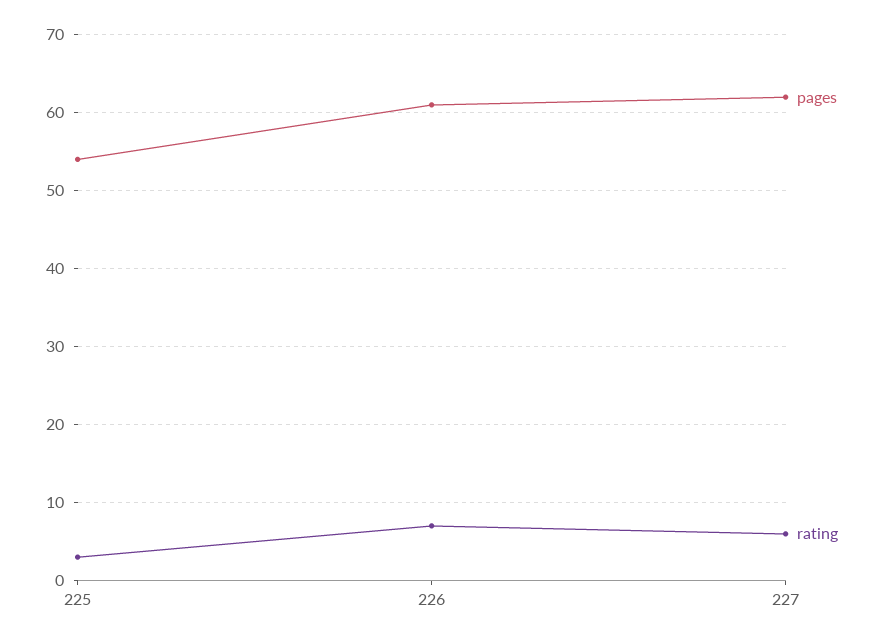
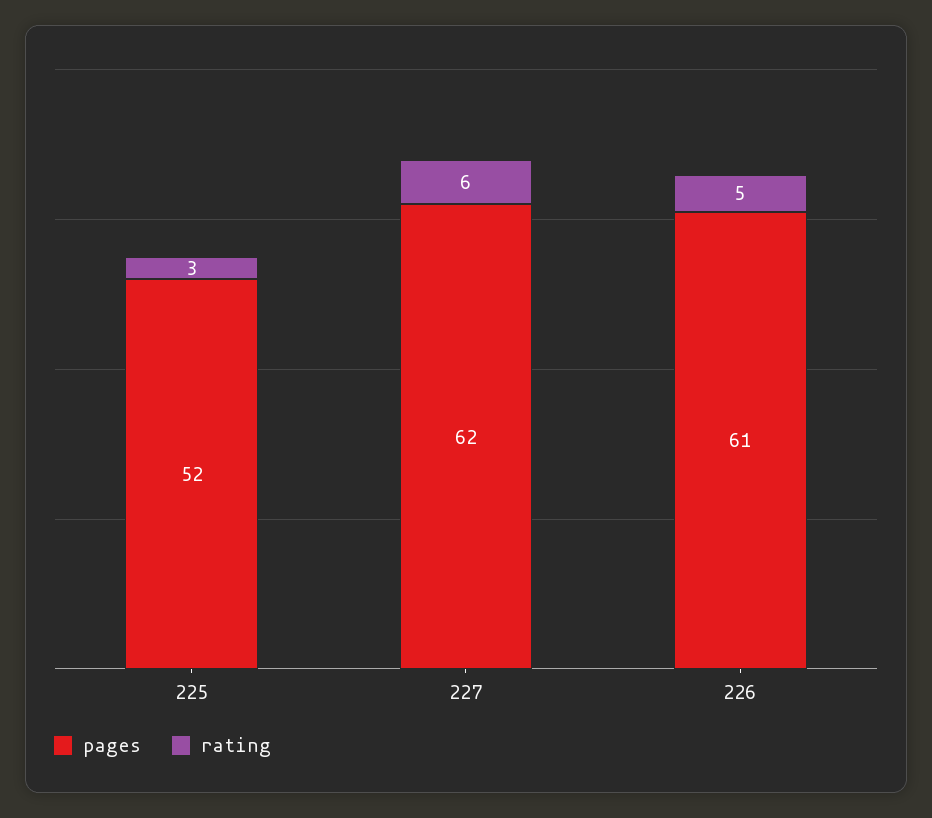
pages, 225: 54 -> 52
rating, 226: 7 -> 5

